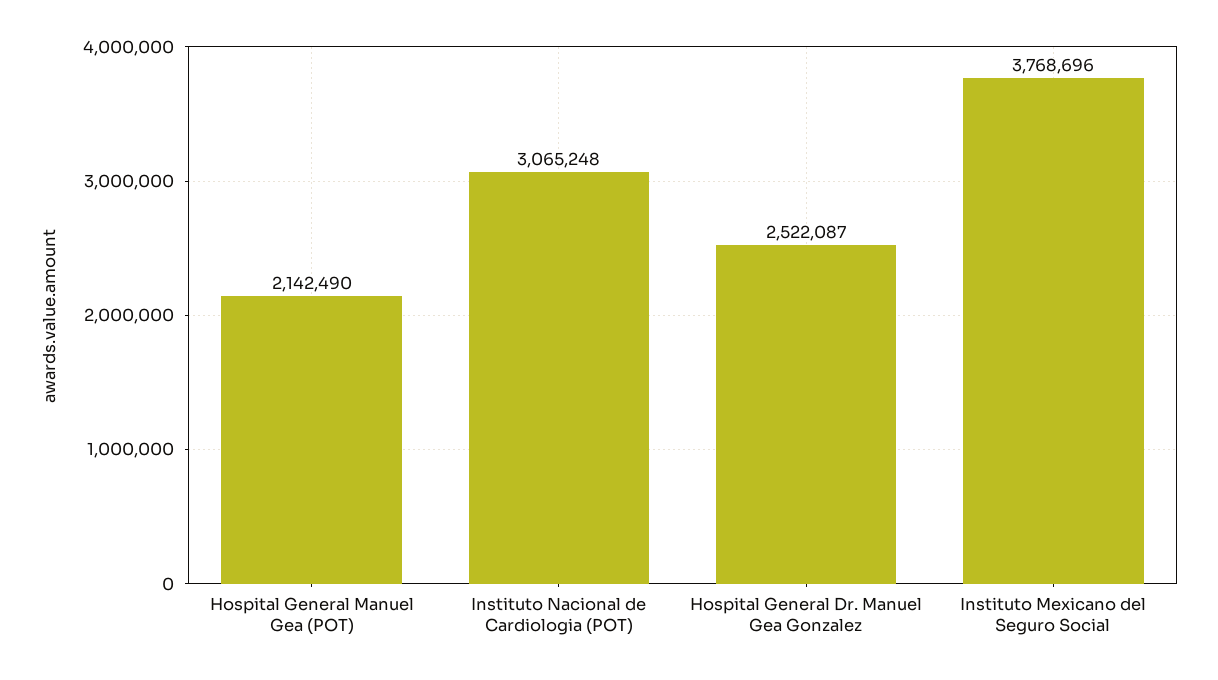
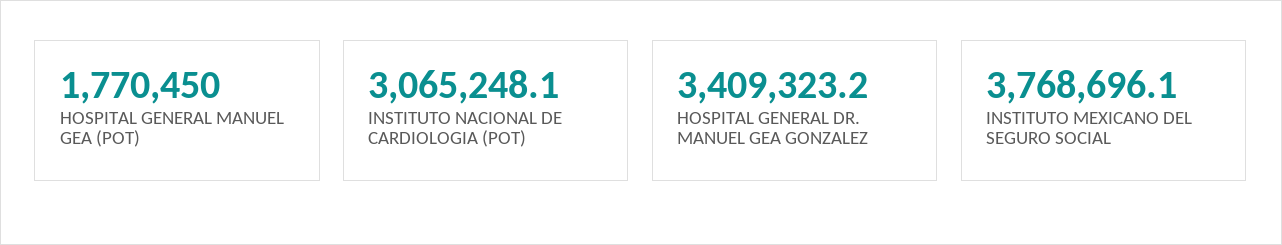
Hospital General Manuel Gea (POT): 2142490 -> 1770450
Hospital General Dr. Manuel Gea Gonzalez: 2522087 -> 3409323.2

